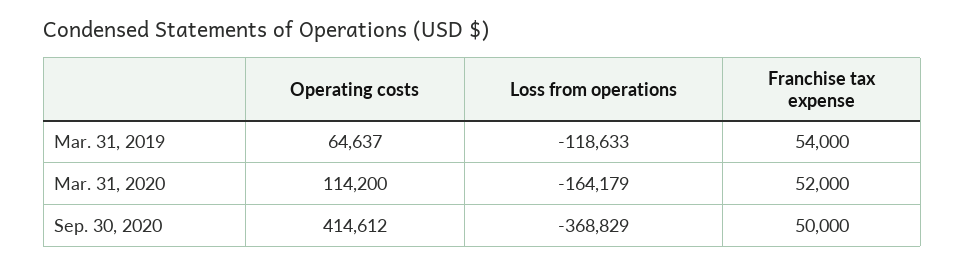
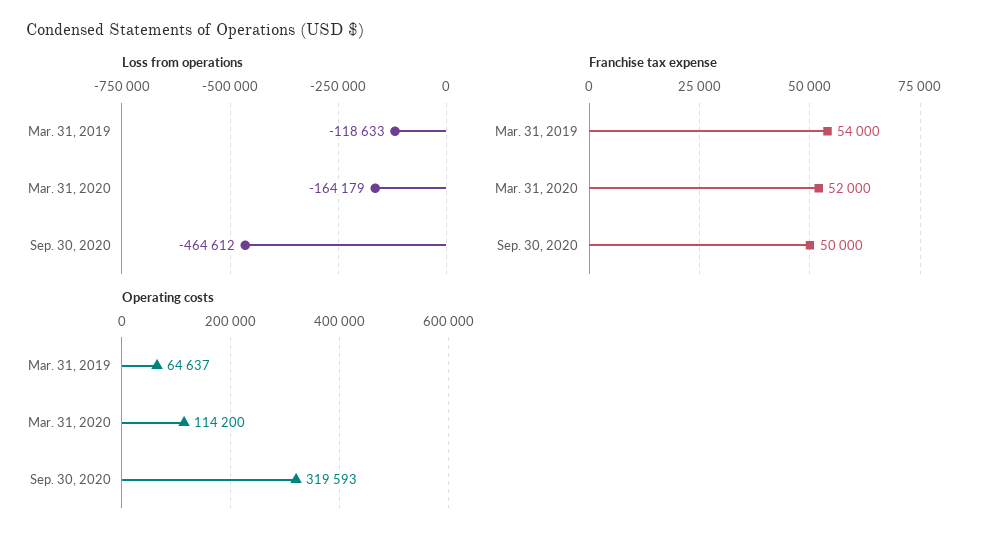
Operating costs, Sep. 30, 2020: 414612 -> 319593
Loss from operations, Sep. 30, 2020: -368829 -> -464612

